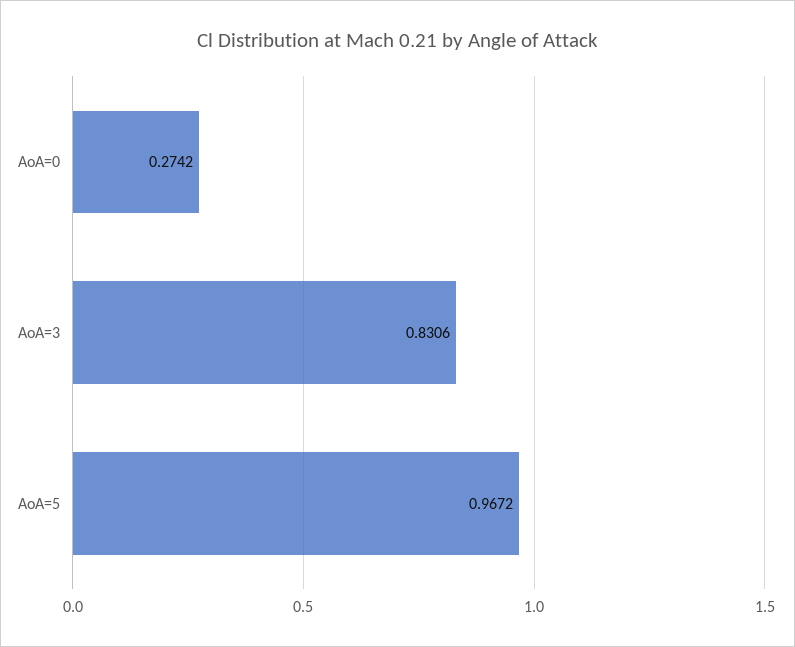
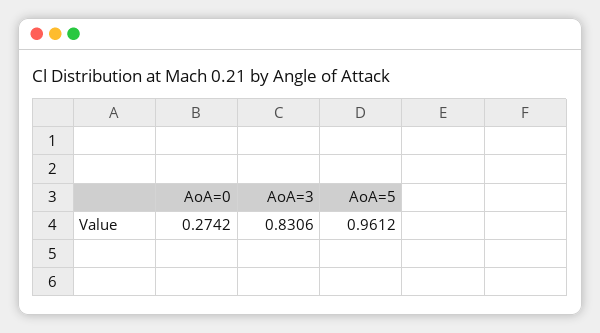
AoA=5: 0.9672 -> 0.9612

